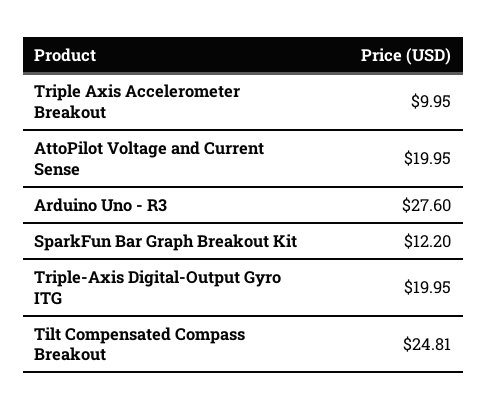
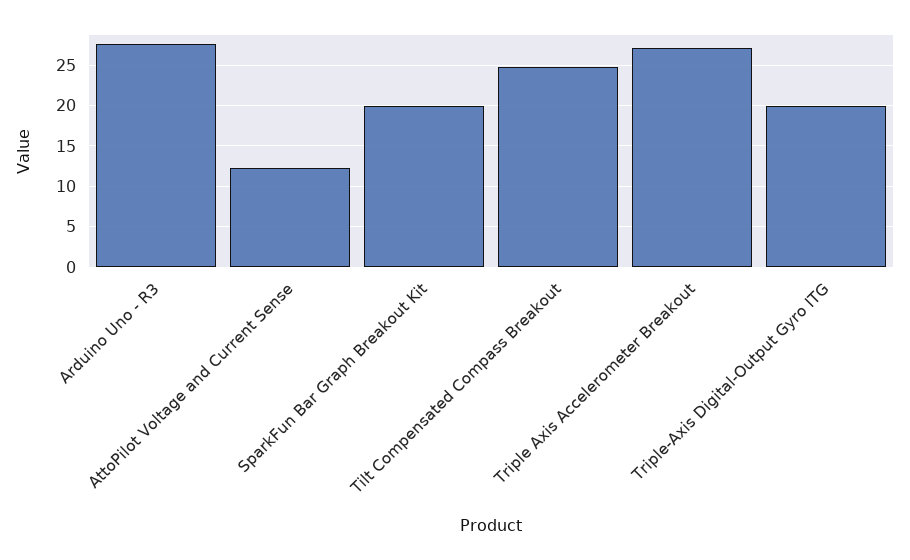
Triple Axis Accelerometer Breakout: 9.95 -> 27
AttoPilot Voltage and Current Sense: 19.95 -> 12
SparkFun Bar Graph Breakout Kit: 12.2 -> 20

